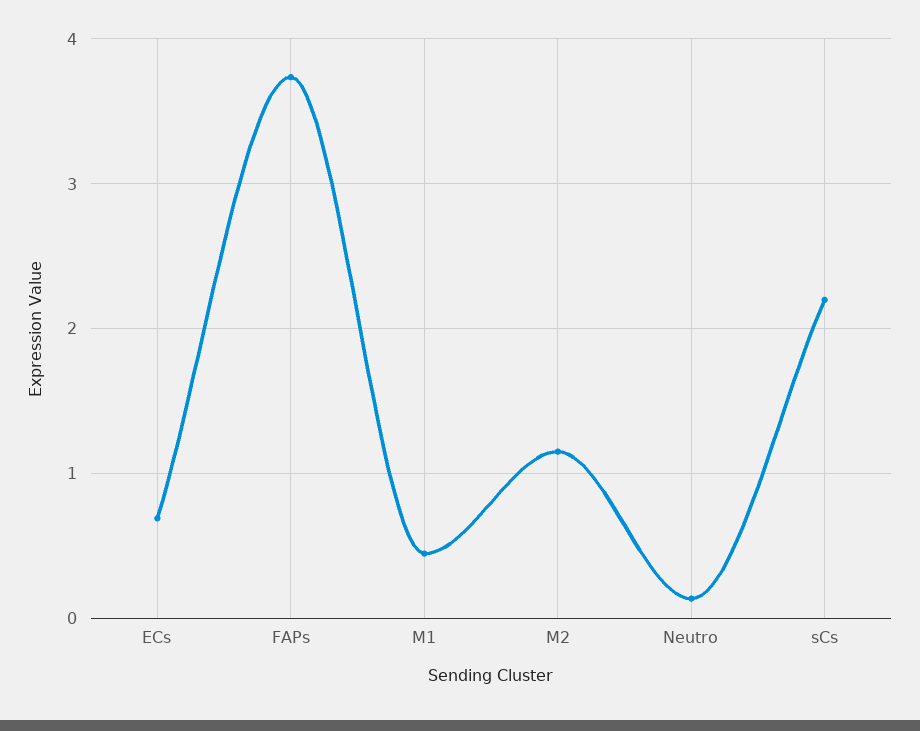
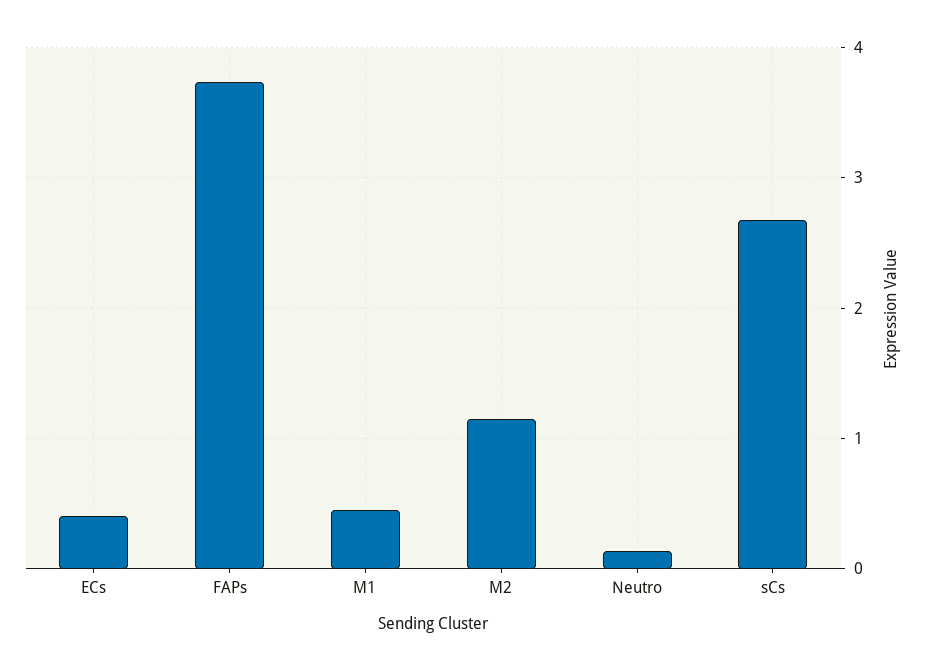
ECs: 0.7 -> 0.4
sCs: 2.2 -> 2.7

